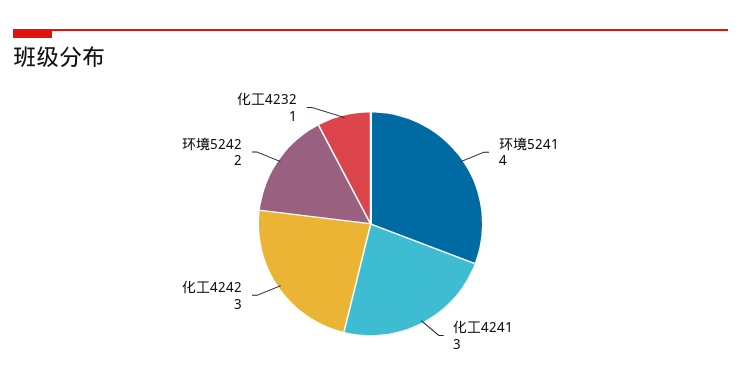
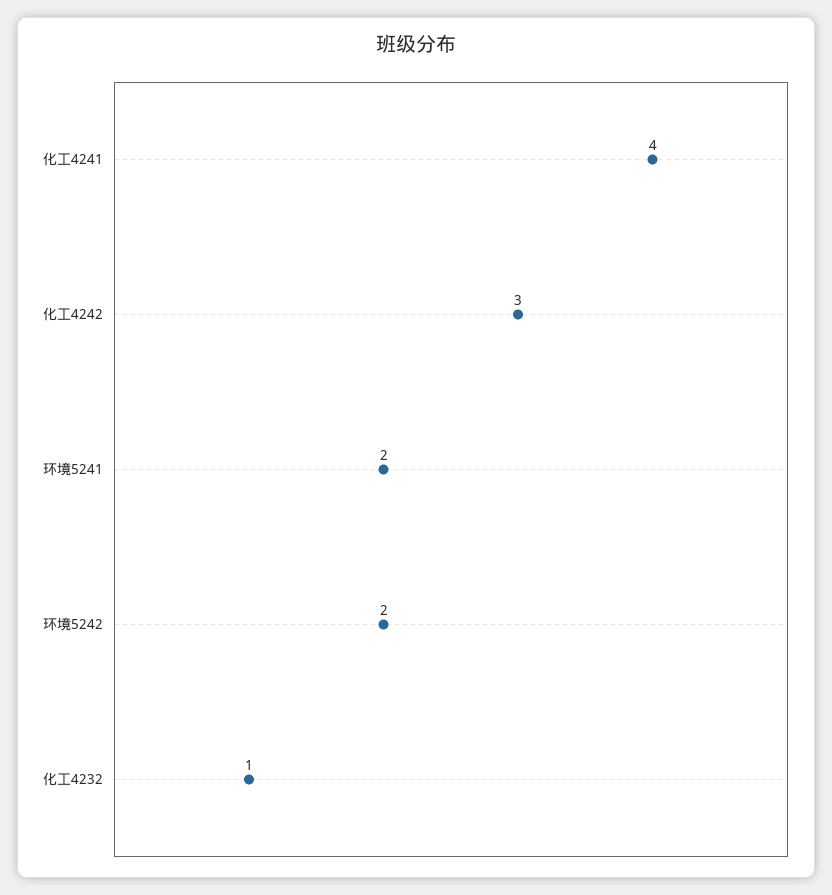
环境5241: 4 -> 2
化工4241: 3 -> 4

